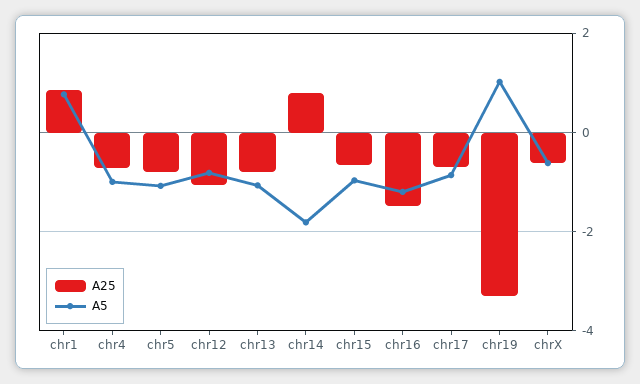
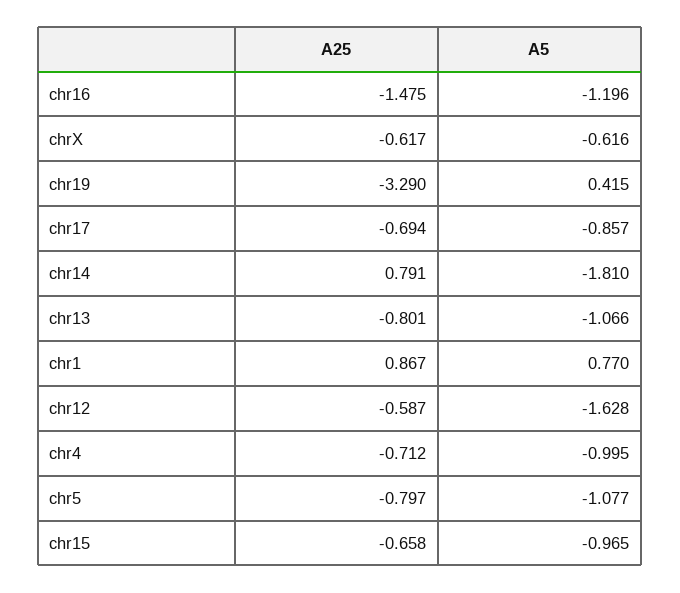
A25, chr12: -1 -> -0.587
A5, chr12: -0.8 -> -1.628
A5, chr19: 1 -> 0.415

